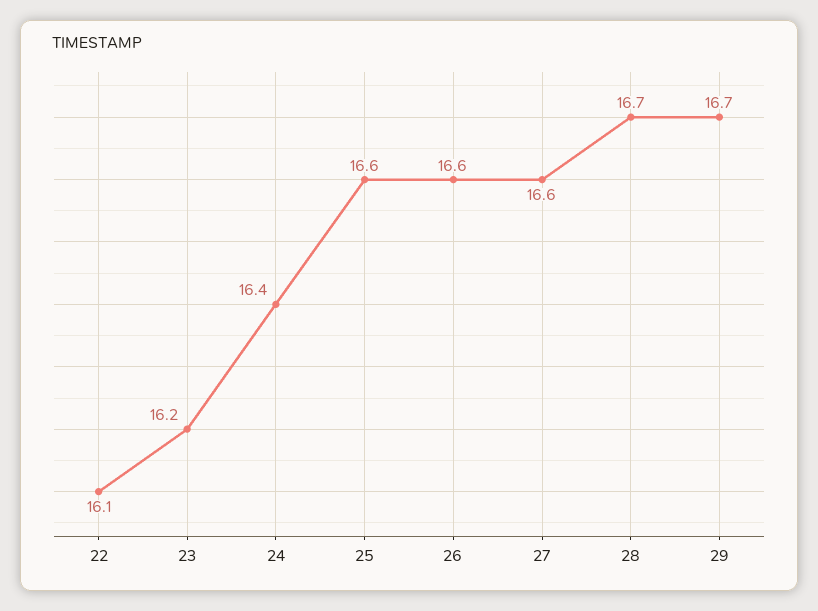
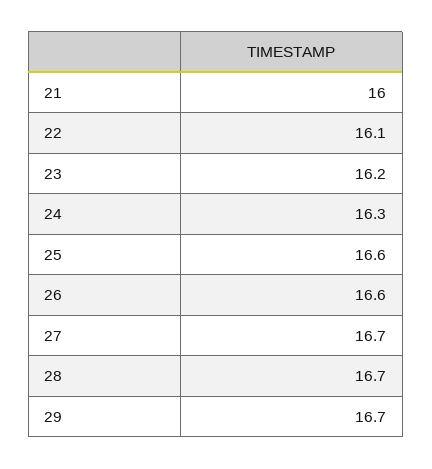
24: 16.4 -> 16.3
27: 16.6 -> 16.7
21: none -> 16

